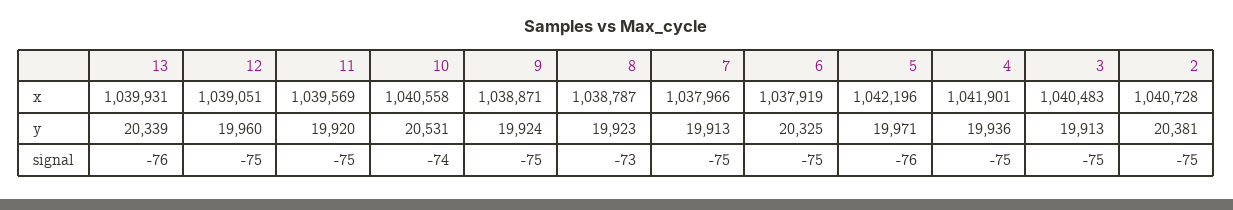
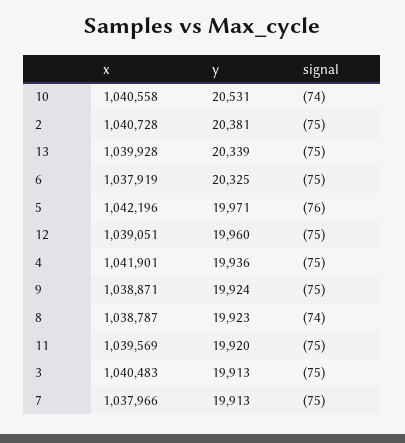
13, x: 1039931 -> 1039928
13, signal: -76 -> -75
8, signal: -73 -> -74

